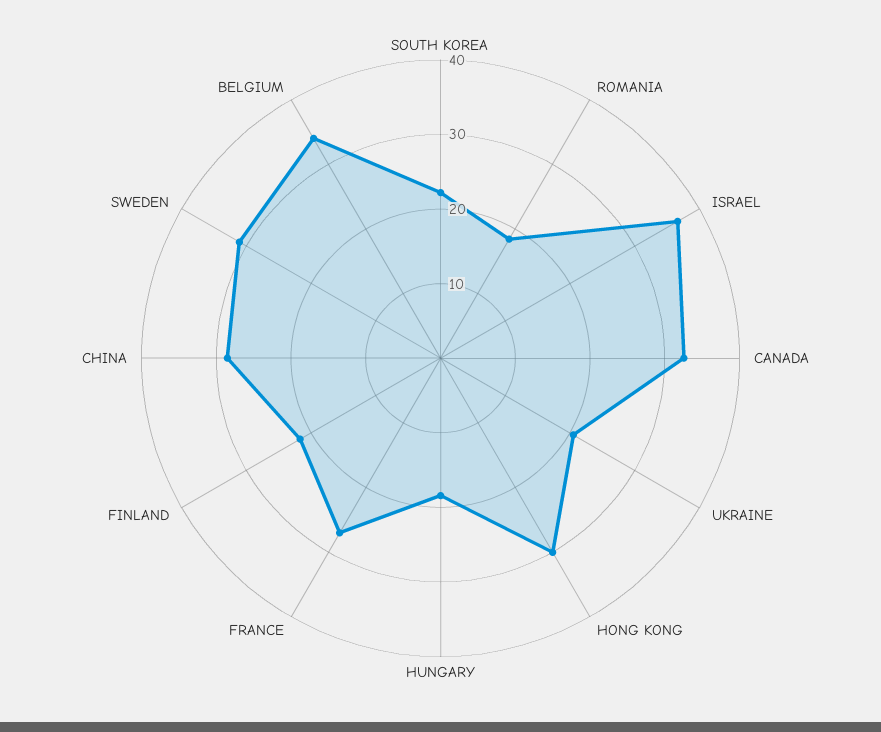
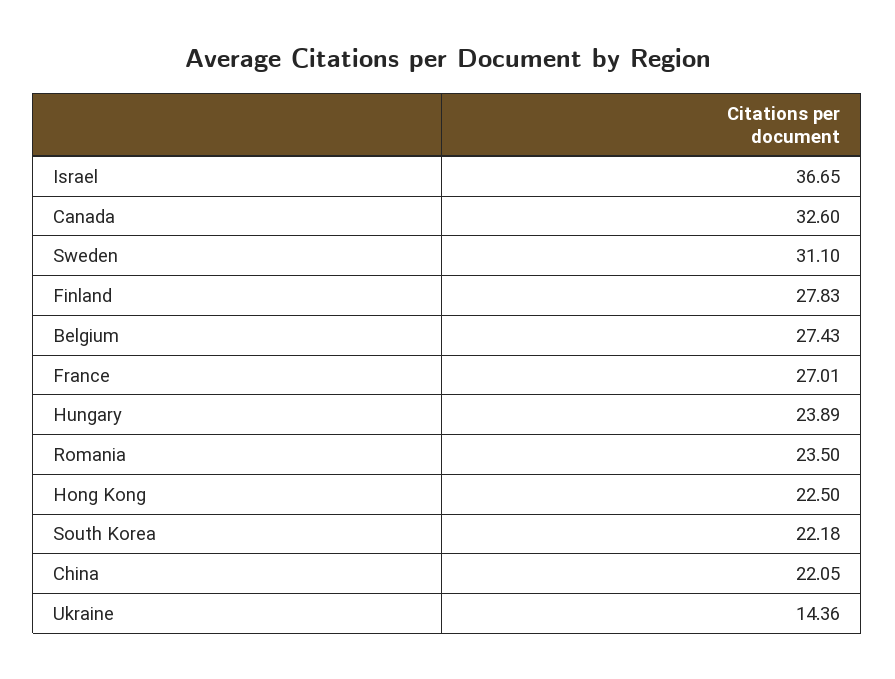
ROMANIA: 18 -> 23.5
UKRAINE: 20 -> 14.36
HONG KONG: 30 -> 22.5
HUNGARY: 18 -> 23.89
FINLAND: 22 -> 27.83
CHINA: 28 -> 22.05
BELGIUM: 34 -> 27.43

